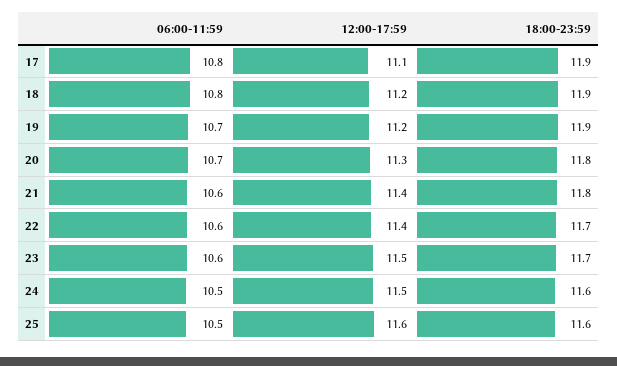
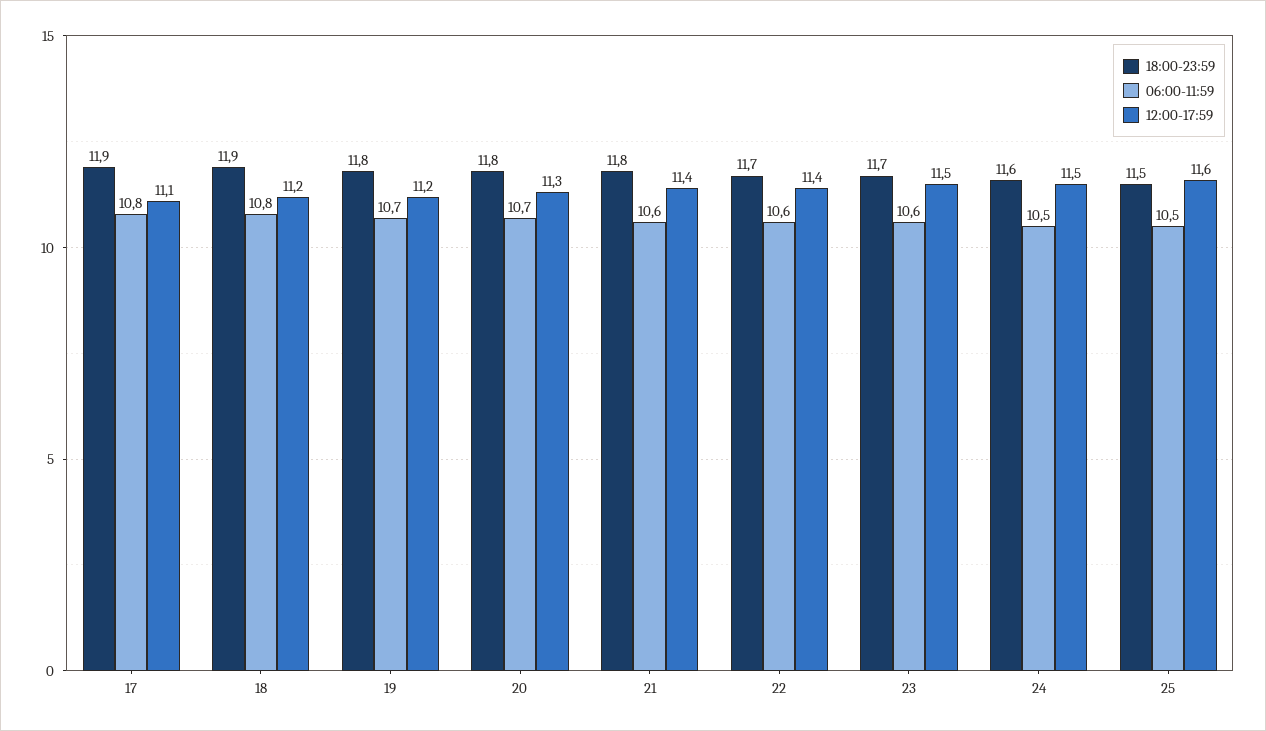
18:00-23:59, 19: 11.9 -> 11.8
18:00-23:59, 25: 11.6 -> 11.5

